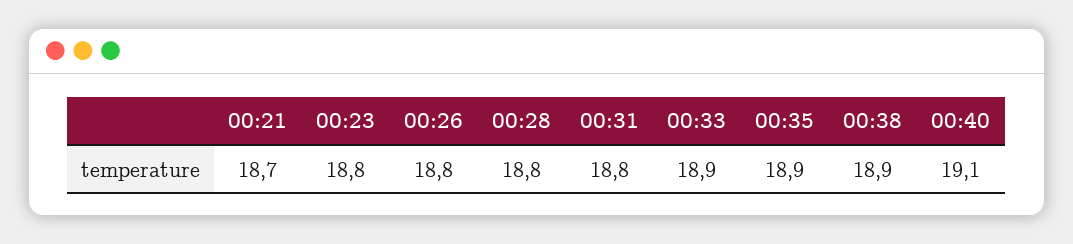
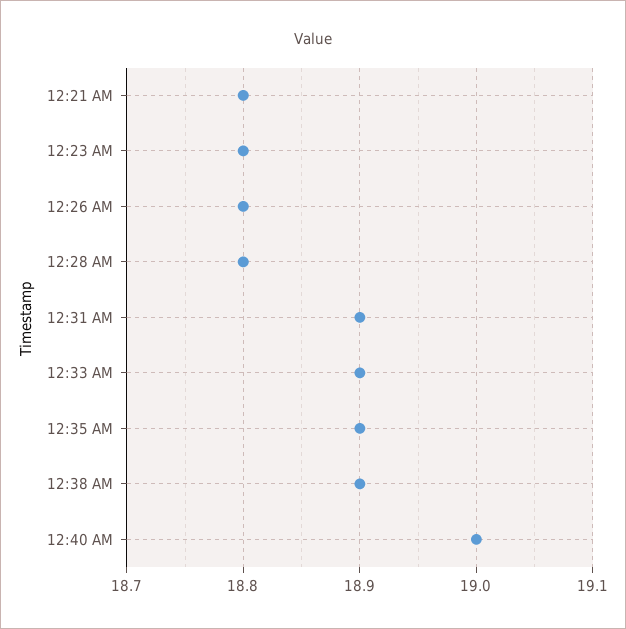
00:21: 18.7 -> 18.8
00:31: 18.8 -> 18.9
00:40: 19.1 -> 19

